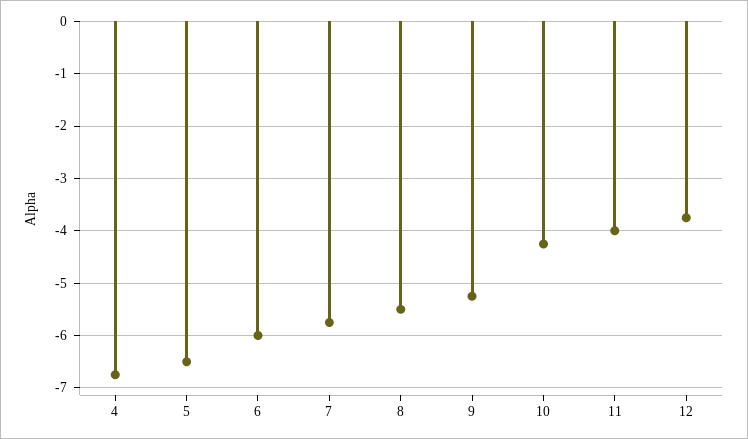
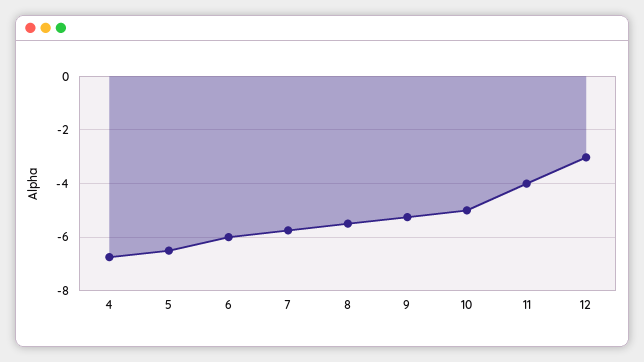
10: -4.2 -> -5
12: -3.8 -> -3

